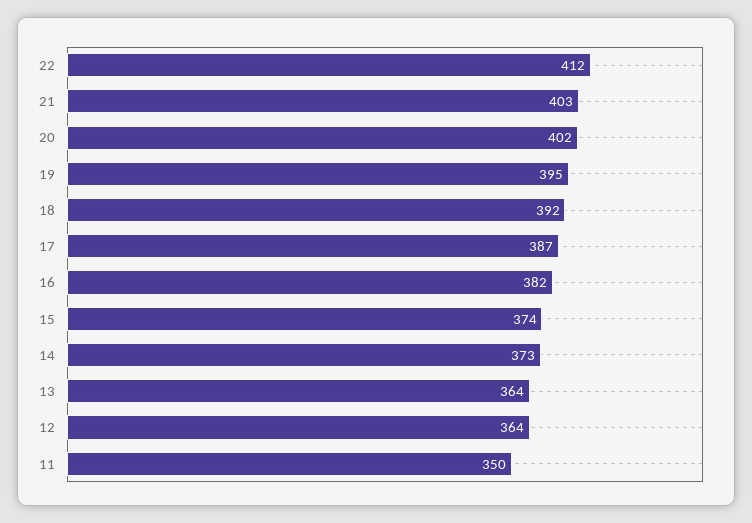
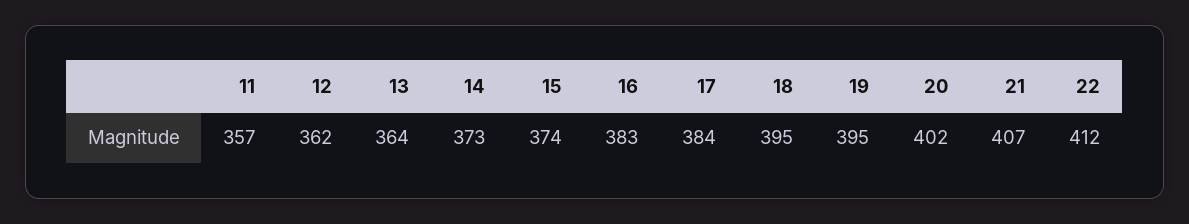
21: 403 -> 407
18: 392 -> 395
17: 387 -> 384
16: 382 -> 383
12: 364 -> 362
11: 350 -> 357

